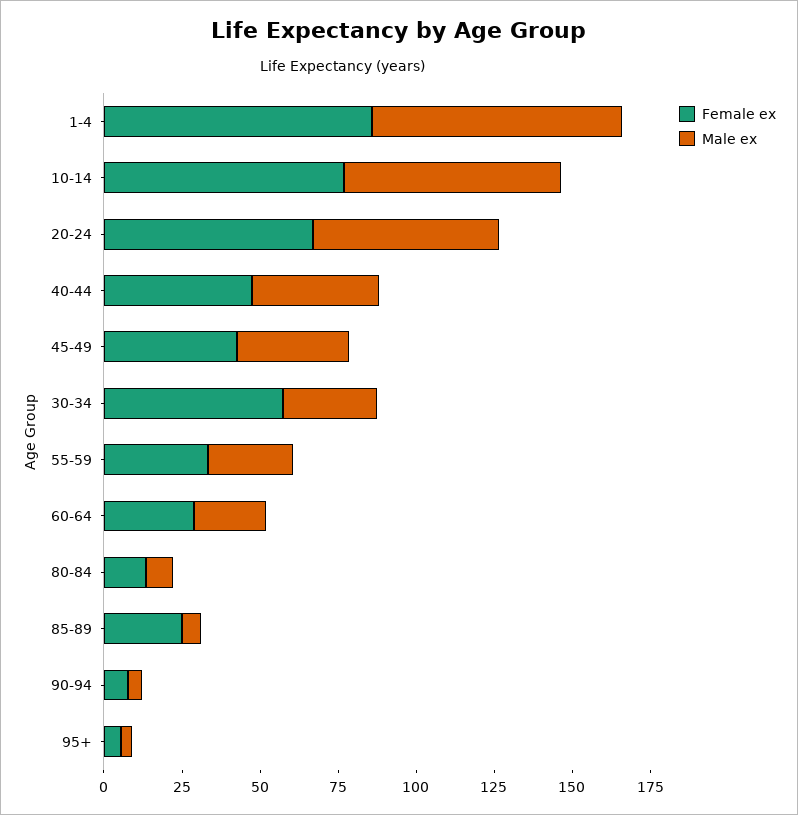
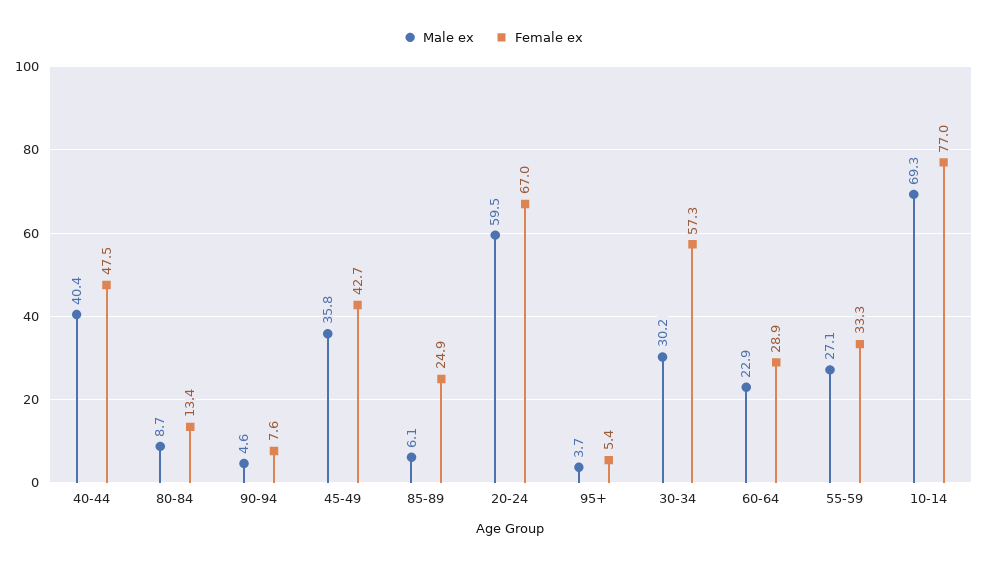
Female ex, 1-4: 85 -> none
Male ex, 1-4: 80 -> none

